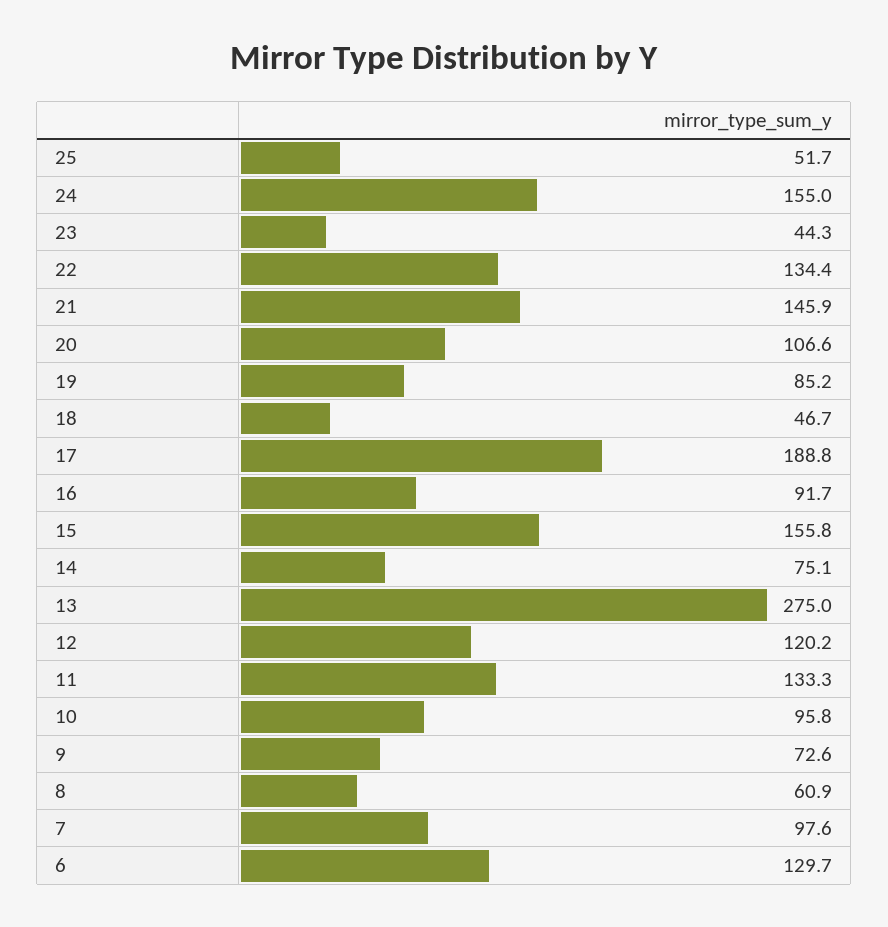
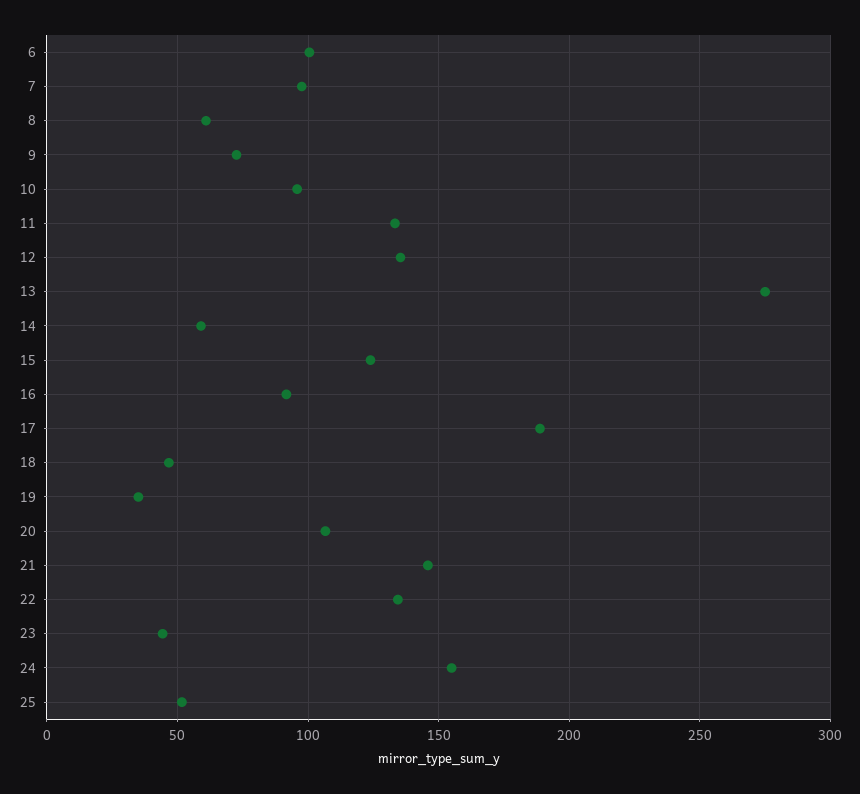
19: 85.2 -> 35
15: 155.8 -> 125
14: 75.1 -> 60
12: 120.2 -> 135
6: 129.7 -> 100

